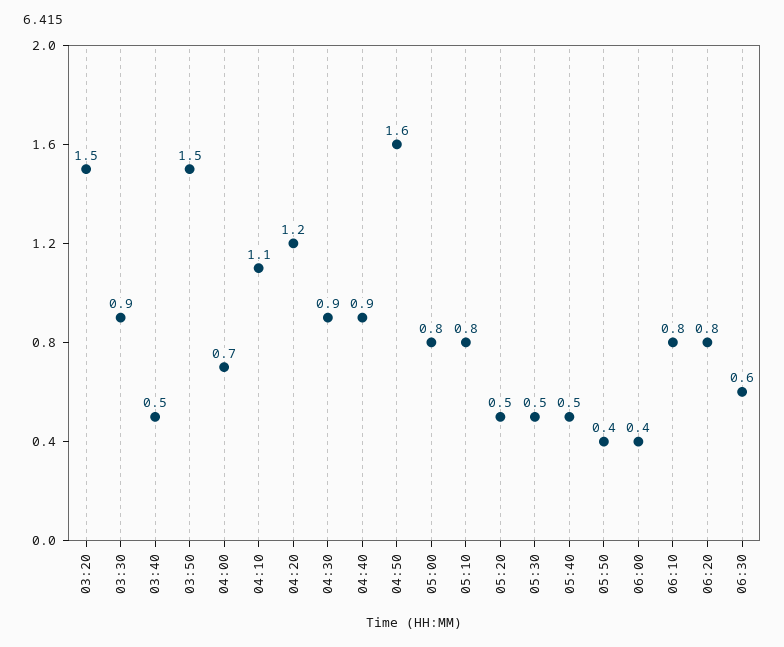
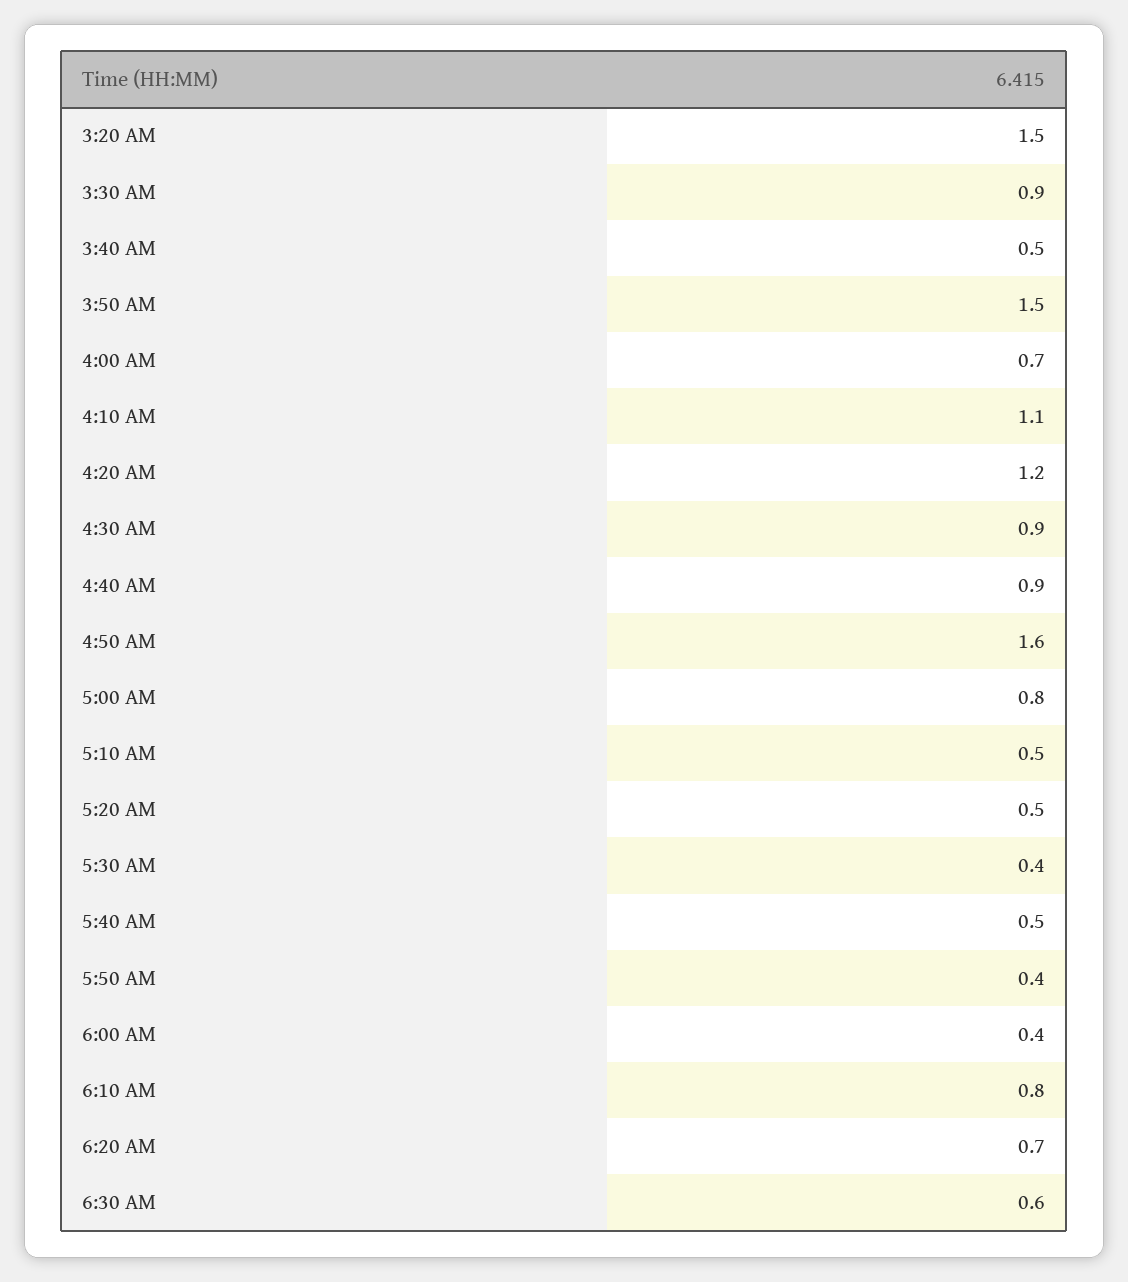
05:10: 0.8 -> 0.5
05:30: 0.5 -> 0.4
06:20: 0.8 -> 0.7

